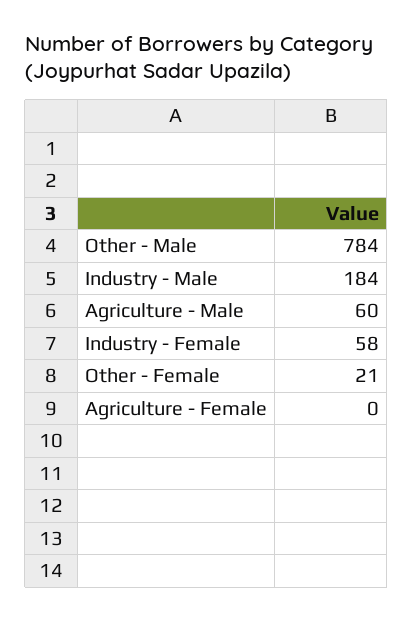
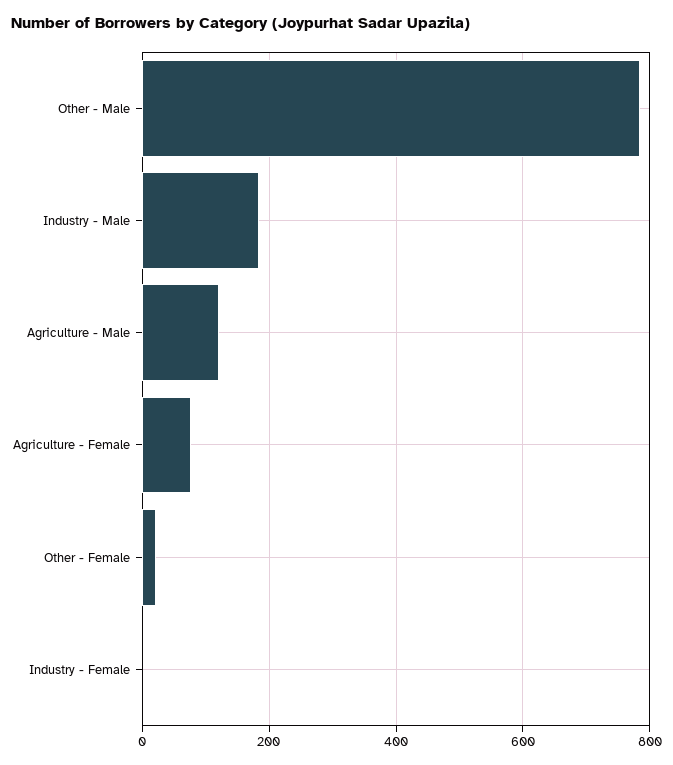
Agriculture - Male: 60 -> 120
Industry - Female: 58 -> 0
Agriculture - Female: 0 -> 80

